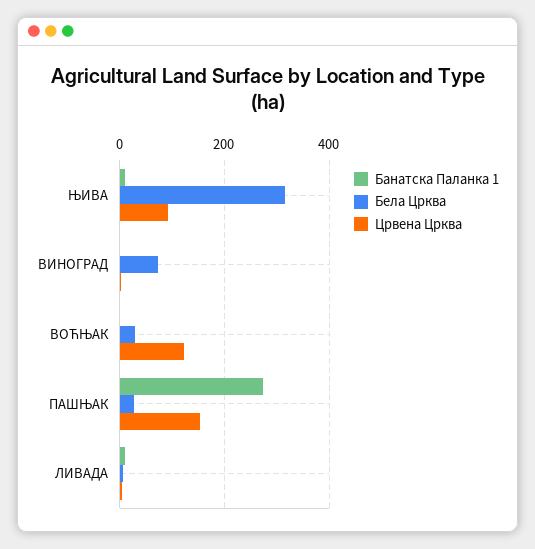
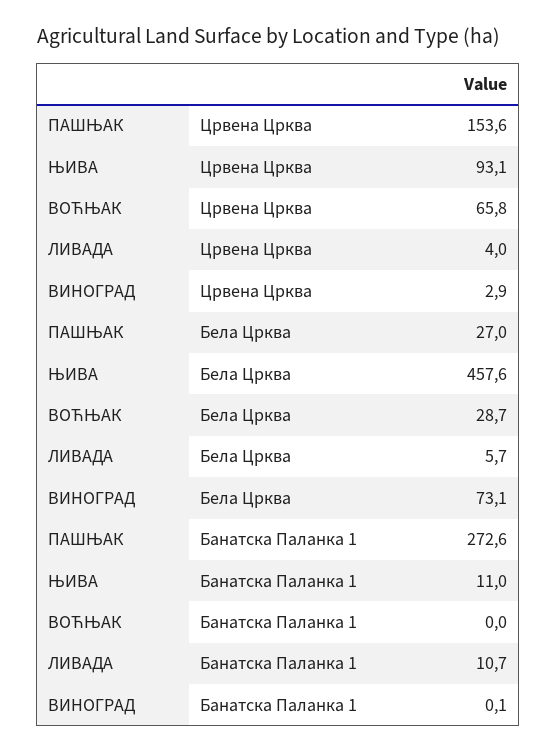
Бела Црква, ЊИВА: 320 -> 457.6
Црвена Црква, ВОЋЊАК: 120 -> 65.8

